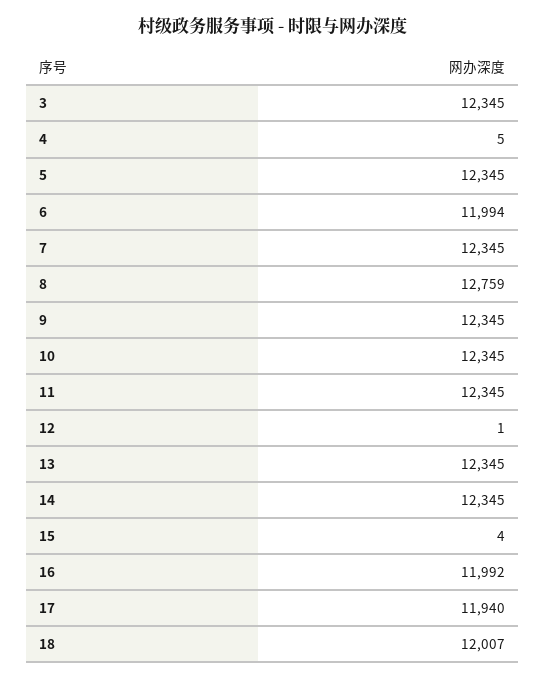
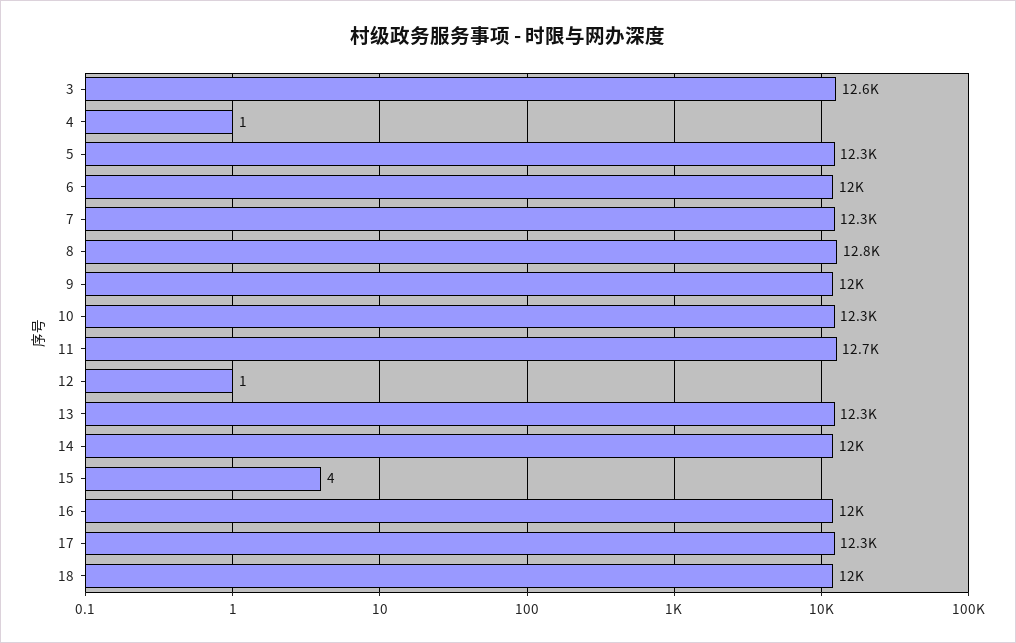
3: 12345 -> 12600
4: 5 -> 1
9: 12345 -> 12000
11: 12345 -> 12700
14: 12345 -> 12000
17: 11940 -> 12300

